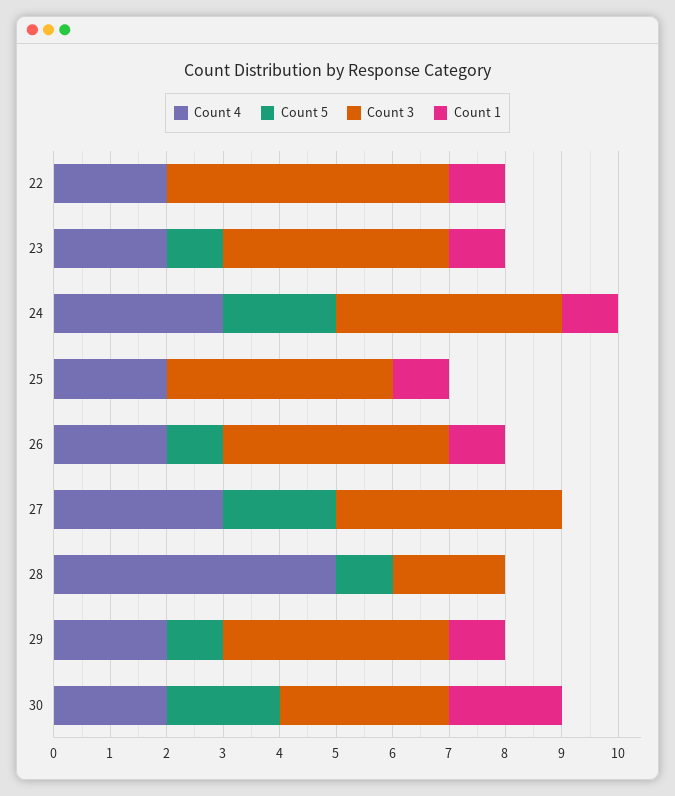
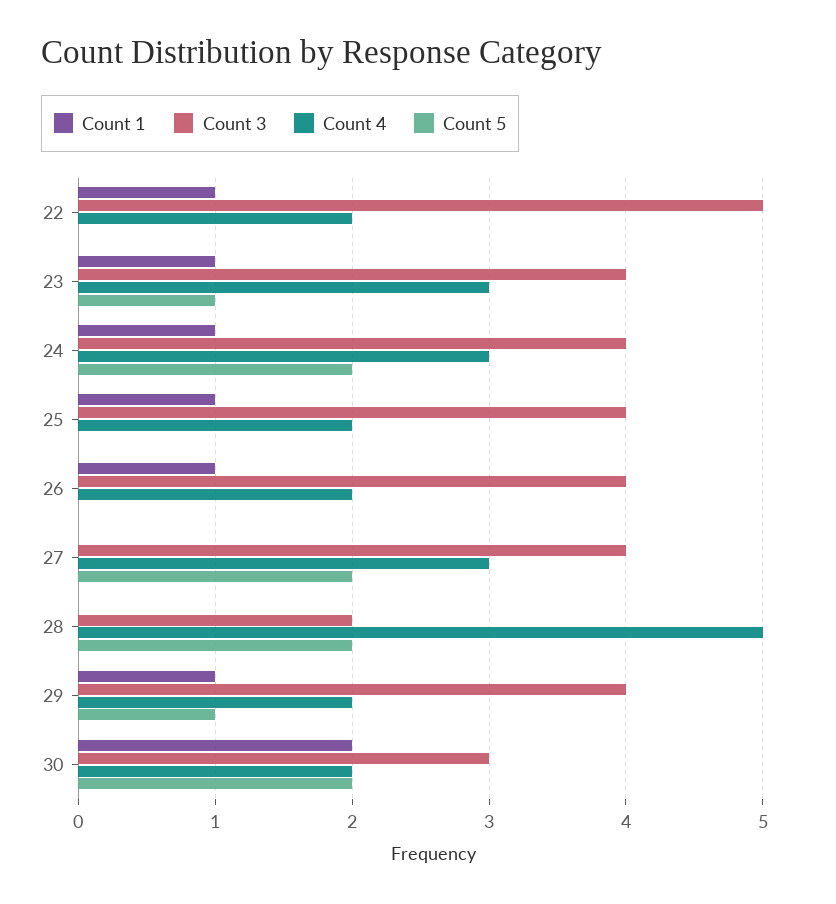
Count 4, 23: 2 -> 3
Count 5, 26: 1 -> 0
Count 5, 28: 1 -> 2

